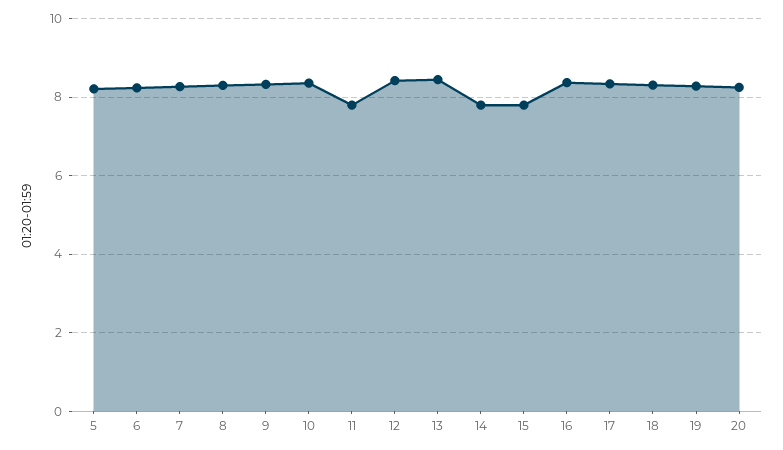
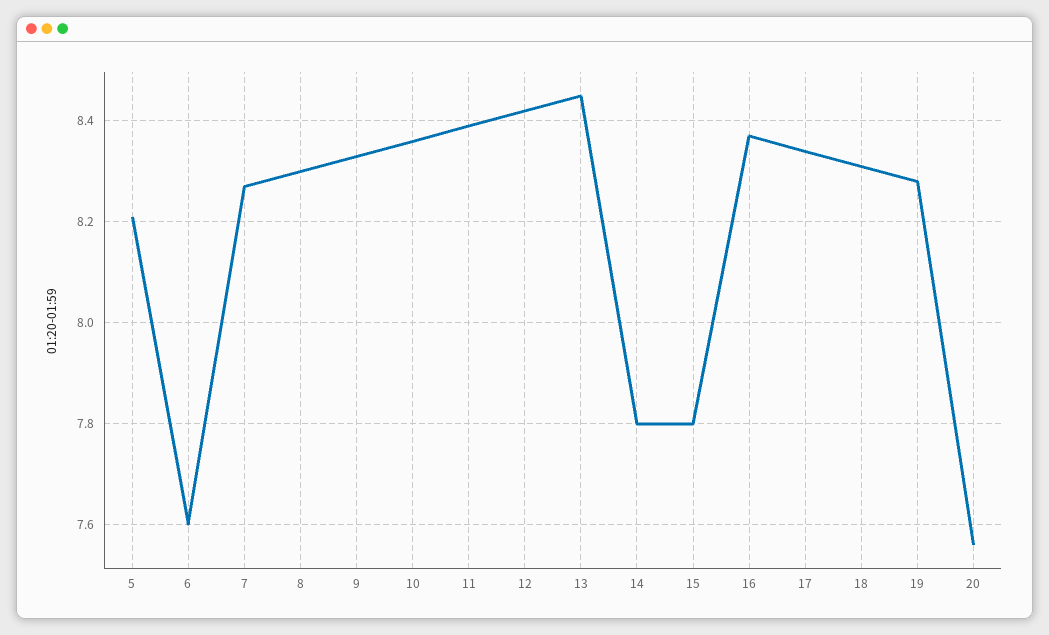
6: 8.2 -> 7.6
11: 7.8 -> 8.4
20: 8.2 -> 7.55

